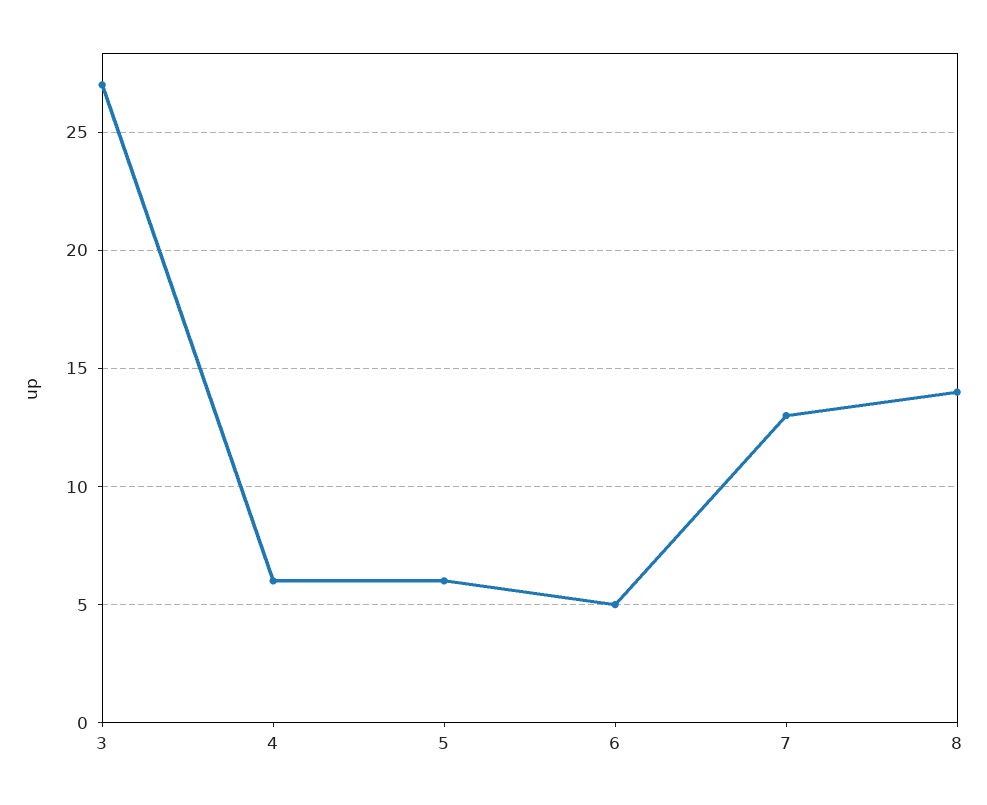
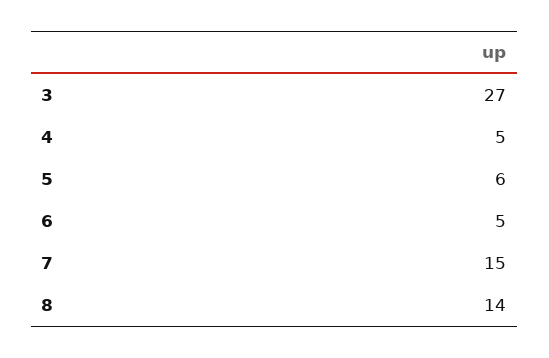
4: 6 -> 5
7: 13 -> 15

